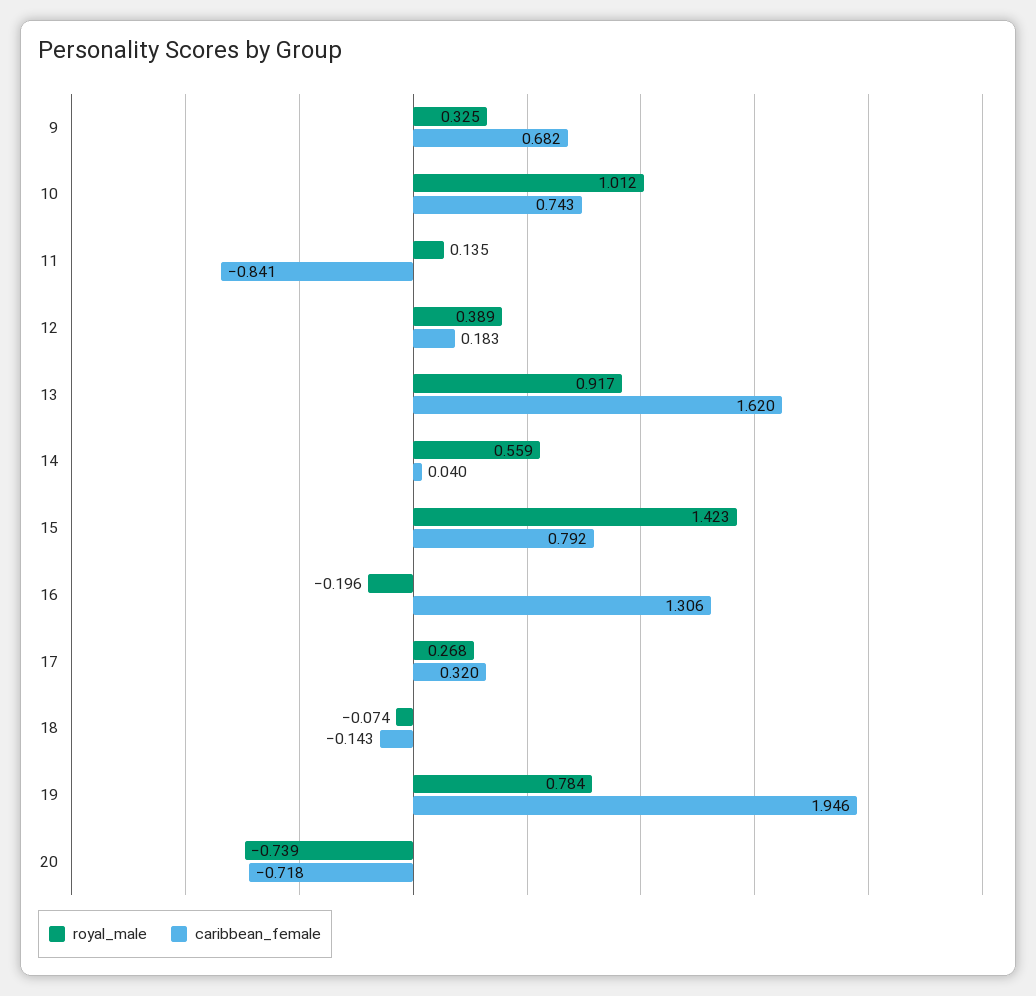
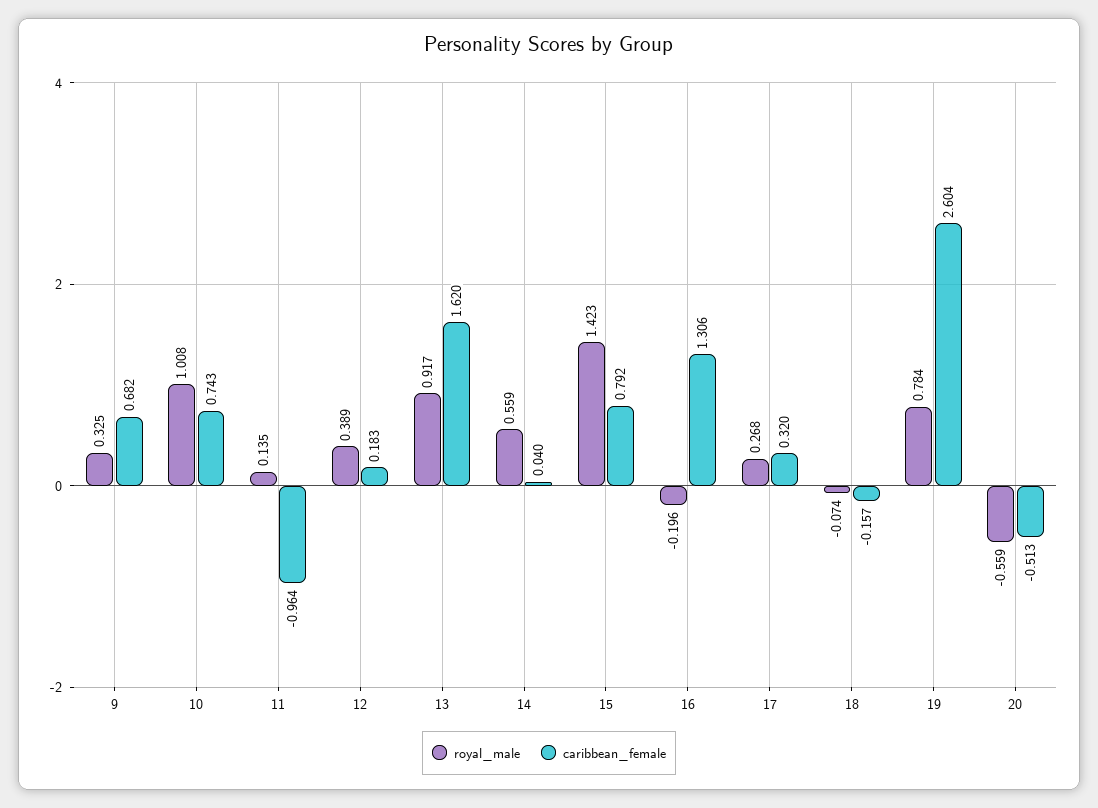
royal_male, 10: 1.012 -> 1.008
caribbean_female, 11: -0.841 -> -0.964
caribbean_female, 18: -0.143 -> -0.157
caribbean_female, 19: 1.946 -> 2.604
royal_male, 20: -0.739 -> -0.559
caribbean_female, 20: -0.718 -> -0.513

